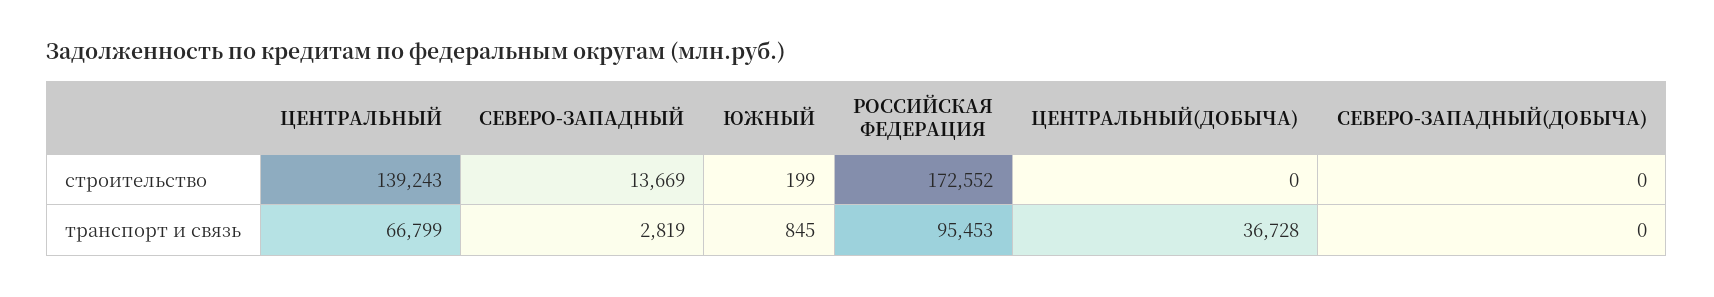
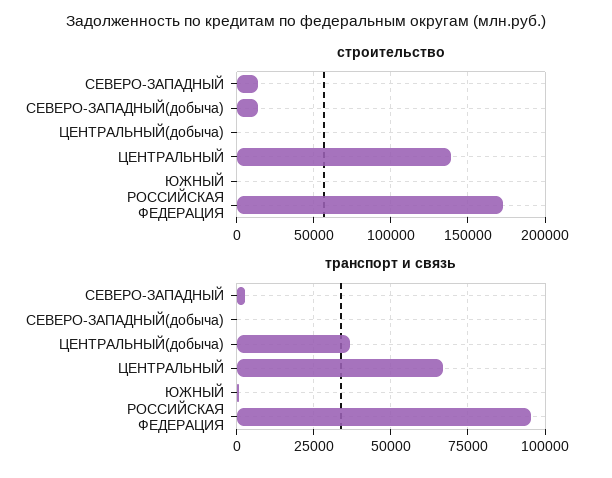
строительство, СЕВЕРО-ЗАПАДНЫЙ(ДОБЫЧА): 0 -> 15000

